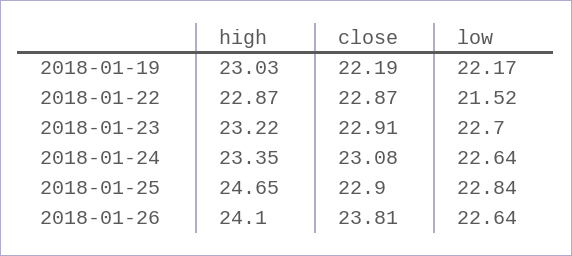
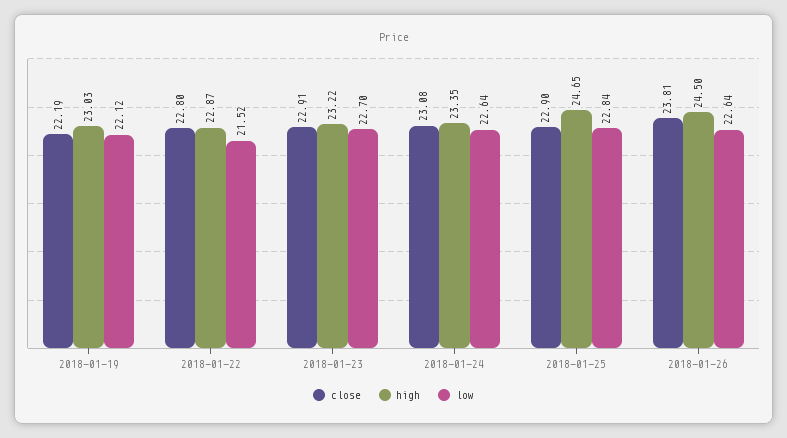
low, 2018-01-19: 22.17 -> 22.12
close, 2018-01-22: 22.87 -> 22.8
high, 2018-01-26: 24.1 -> 24.5

